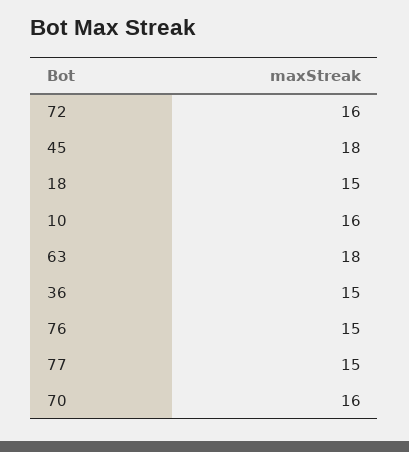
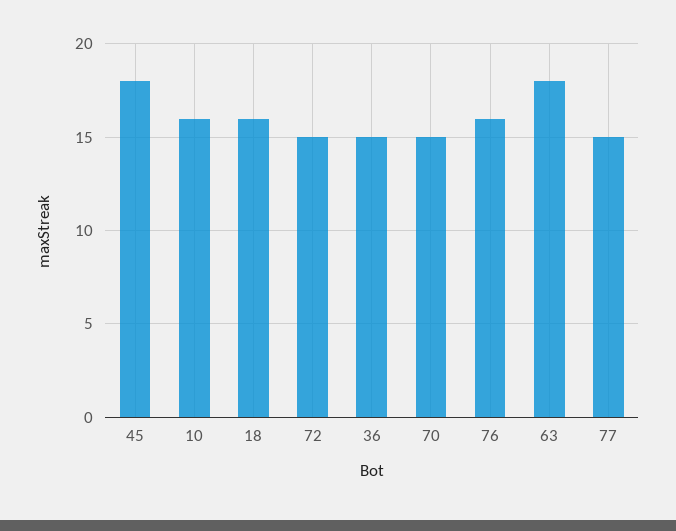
72: 16 -> 15
18: 15 -> 16
76: 15 -> 16
70: 16 -> 15

